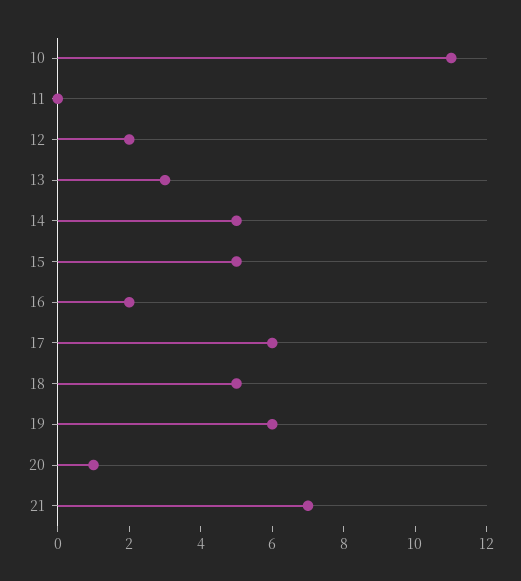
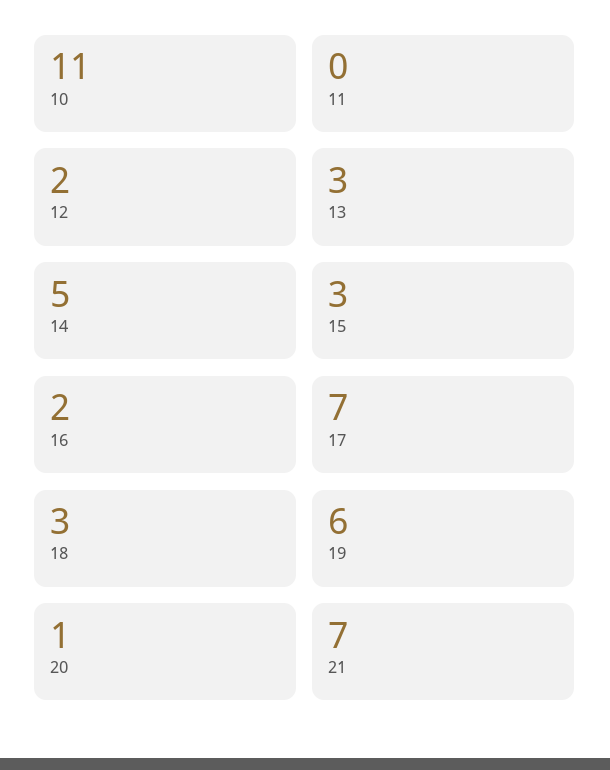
15: 5 -> 3
17: 6 -> 7
18: 5 -> 3

